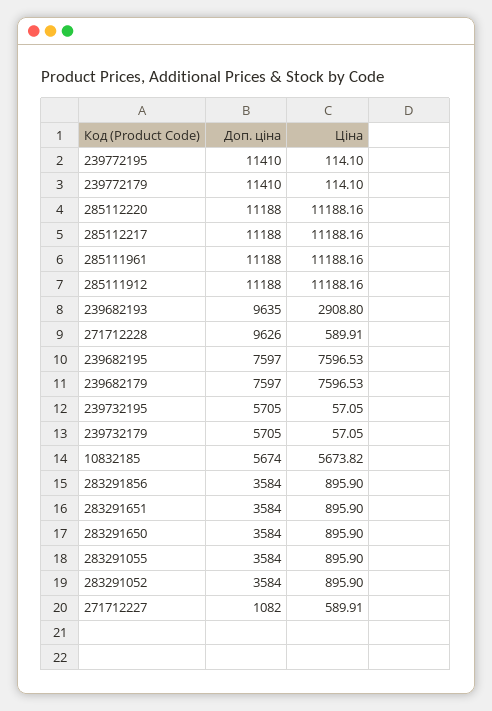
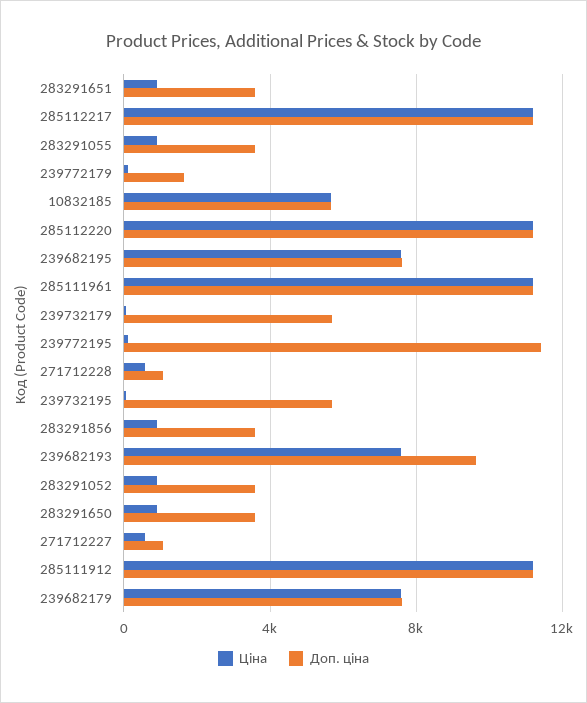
Доп. ціна, 239772179: 11410 -> 1500
Ціна, 239682193: 2908.8 -> 7500
Доп. ціна, 271712228: 9626 -> 1000

